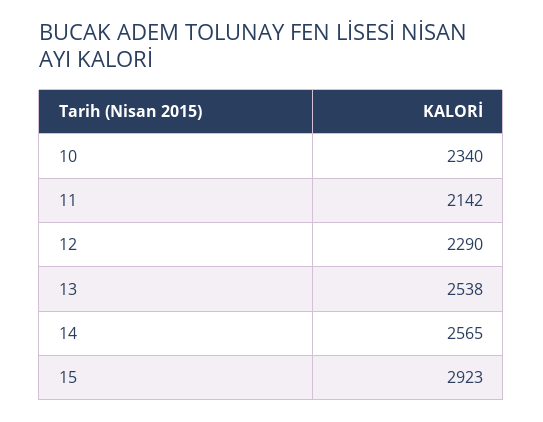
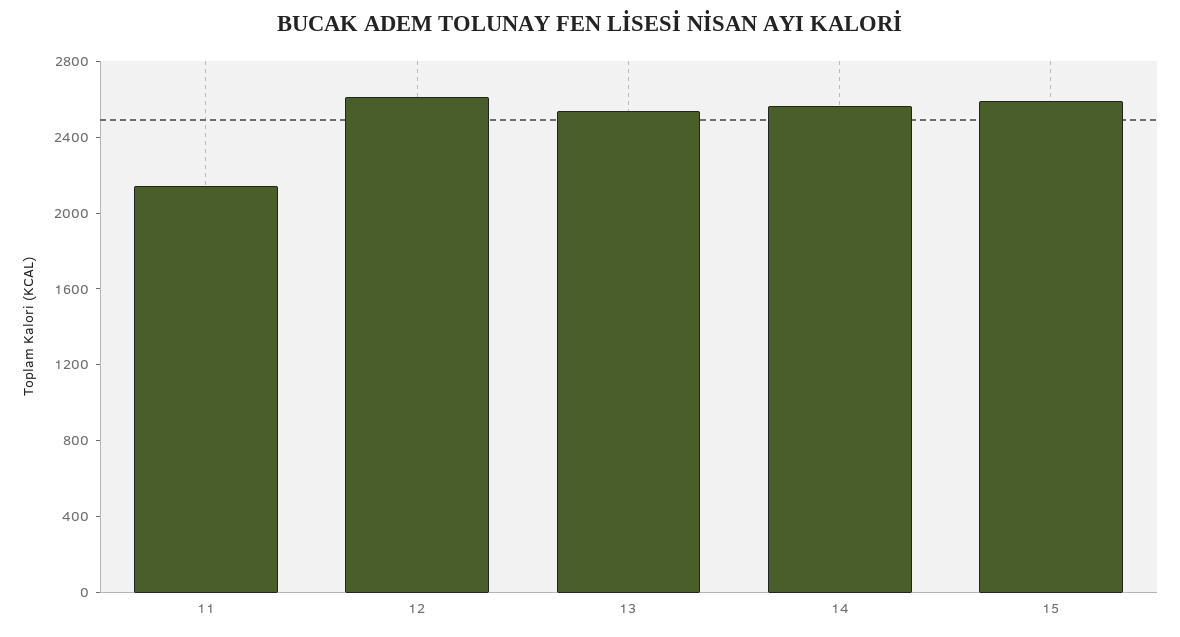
10: 2340 -> none
12: 2290 -> 2600
15: 2923 -> 2600

